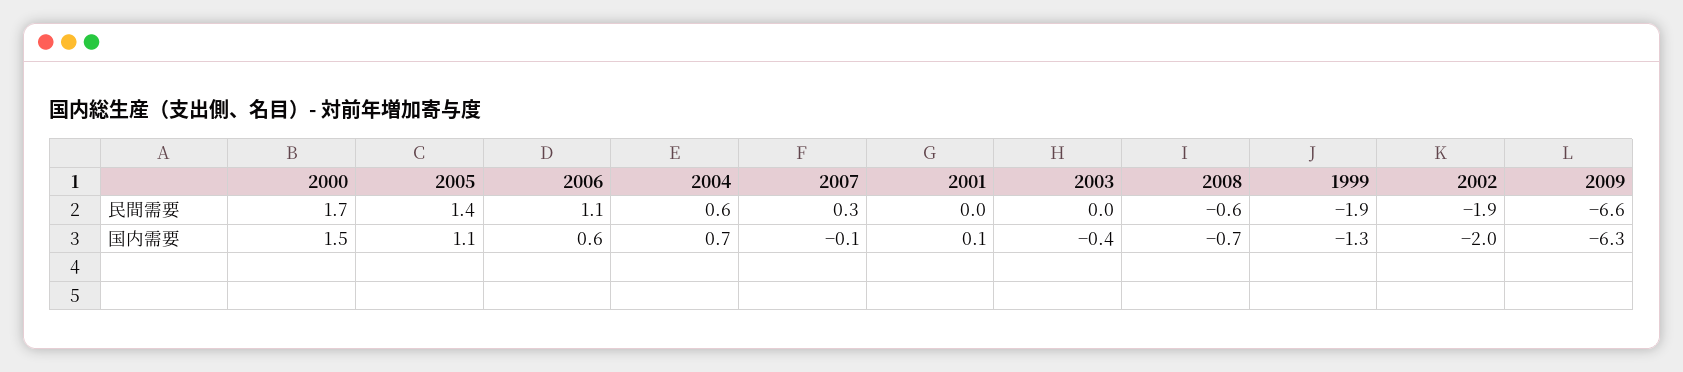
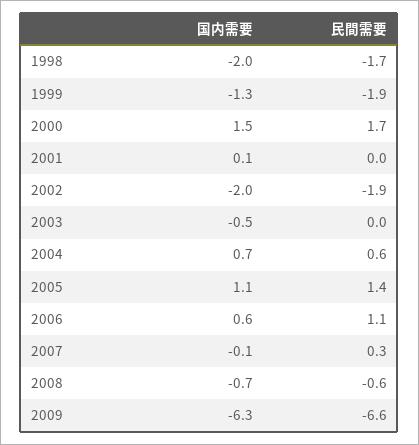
2003, 国内需要: -0.4 -> -0.5
1998, 国内需要: none -> -2
1998, 民間需要: none -> -1.7

